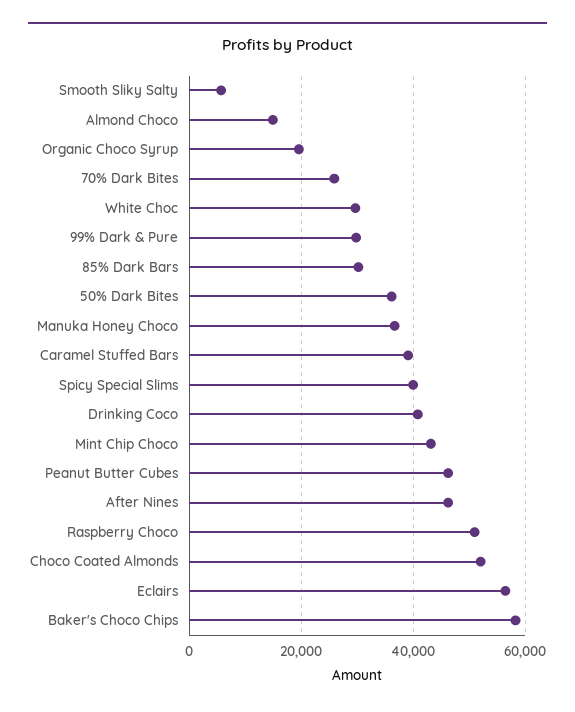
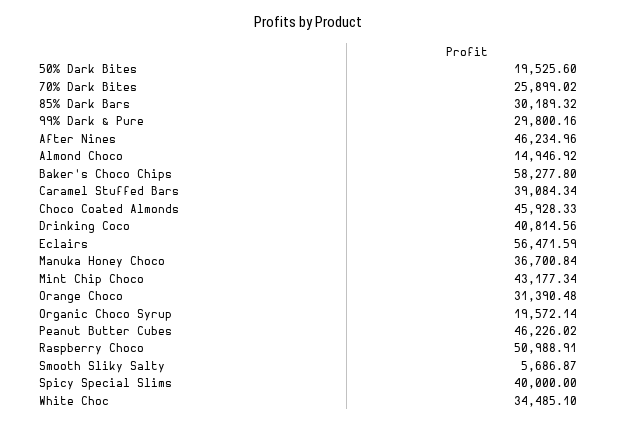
White Choc: 30000 -> 34485.1
50% Dark Bites: 36000 -> 19525.6
Choco Coated Almonds: 52000 -> 45928.33
Orange Choco: none -> 31390.48

